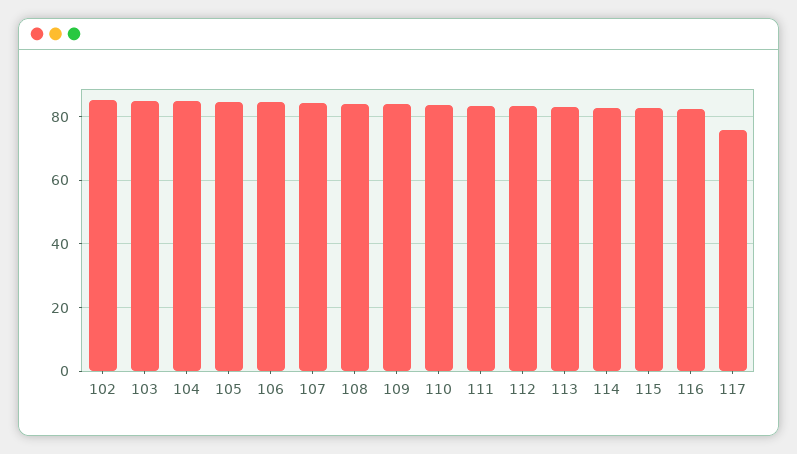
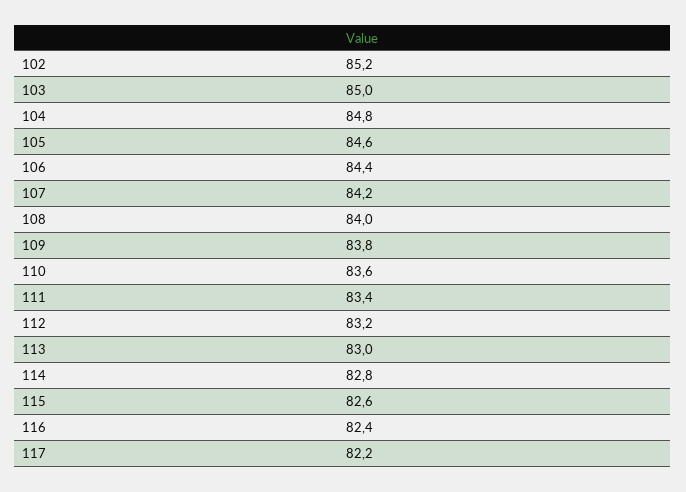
117: 76 -> 82.2

